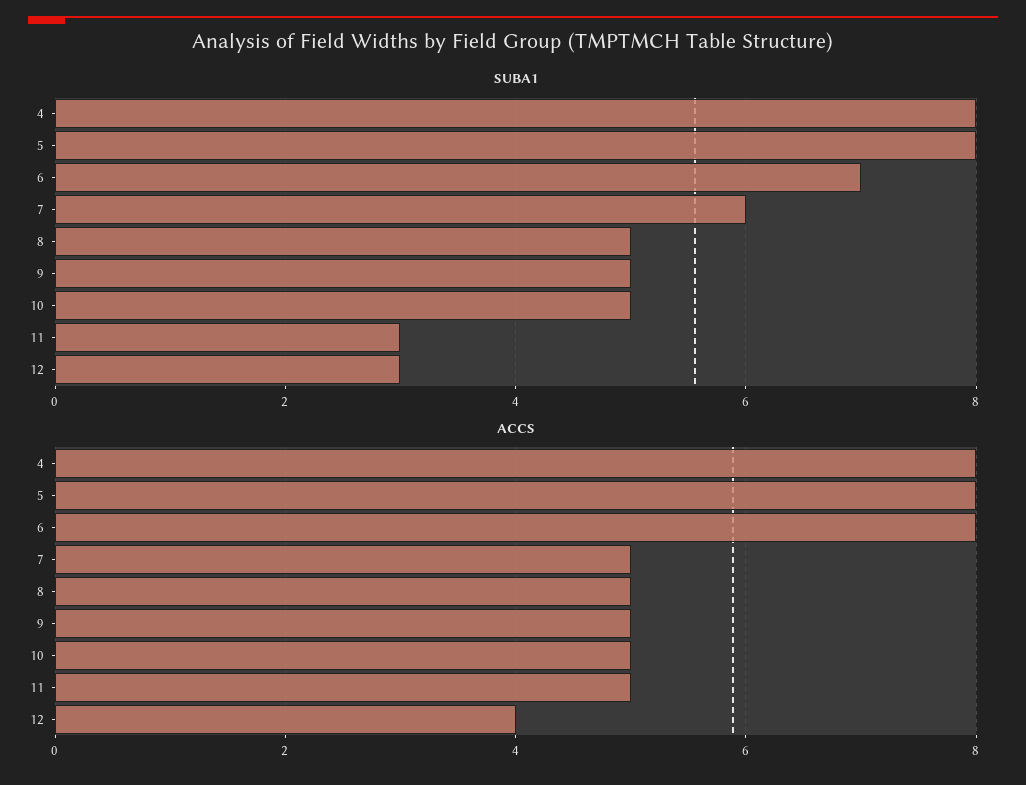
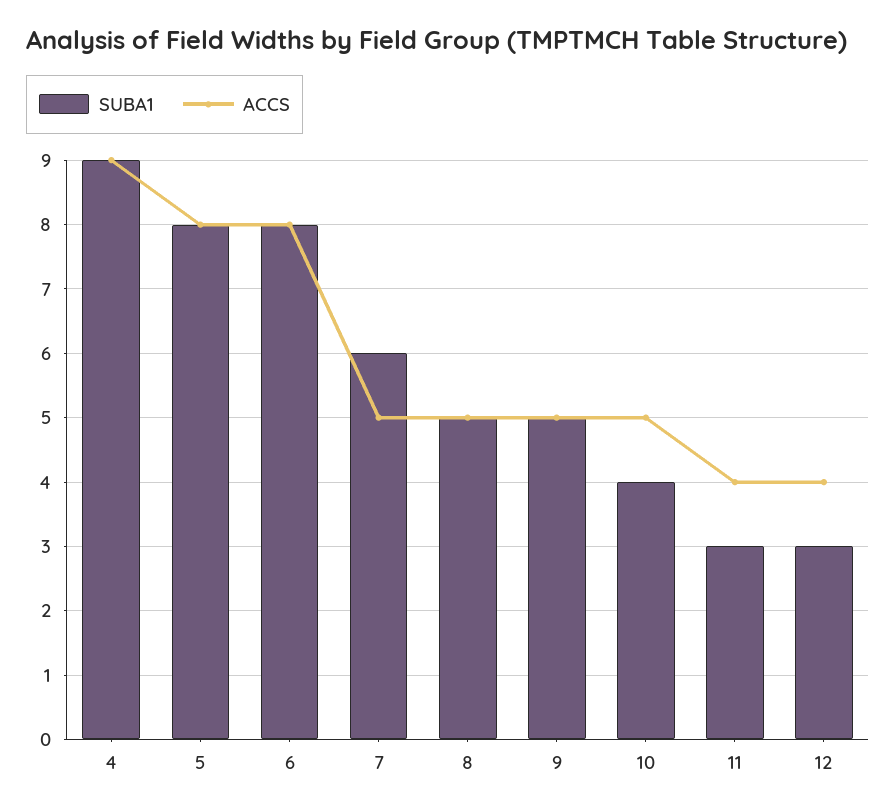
SUBA1, 4: 8 -> 9
SUBA1, 6: 7 -> 8
SUBA1, 10: 5 -> 4
ACCS, 4: 8 -> 9
ACCS, 11: 5 -> 4

